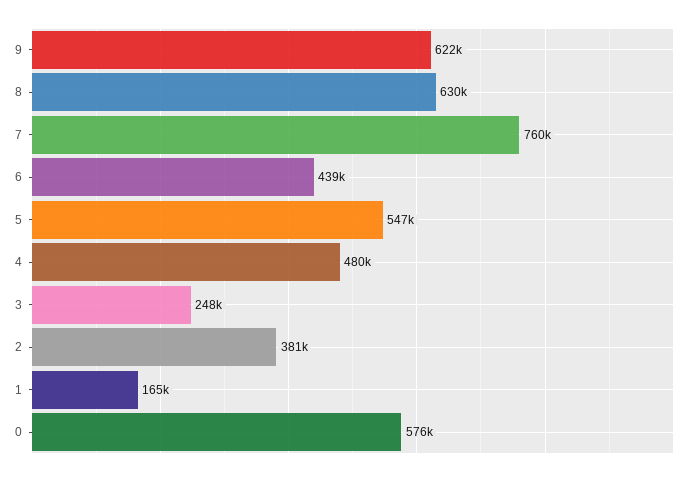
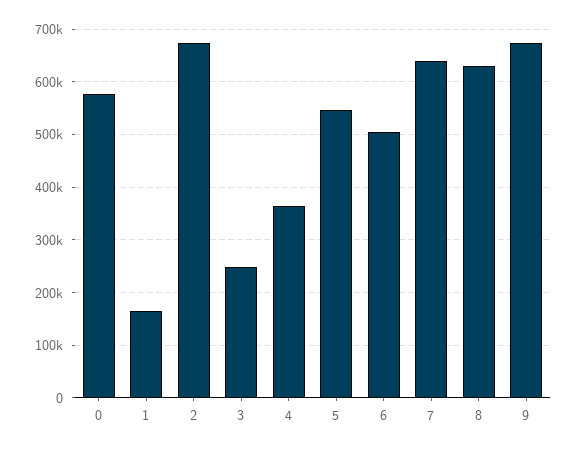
9: 622000 -> 680000
7: 760000 -> 640000
6: 439000 -> 500000
4: 480000 -> 360000
2: 381000 -> 680000

